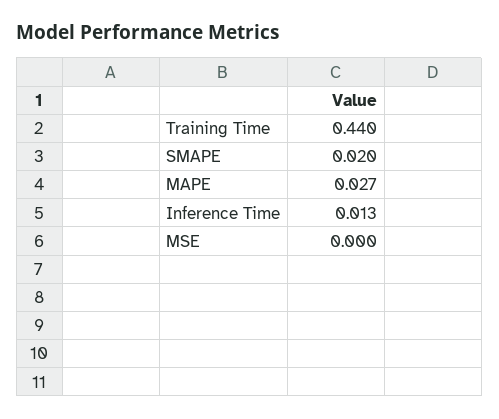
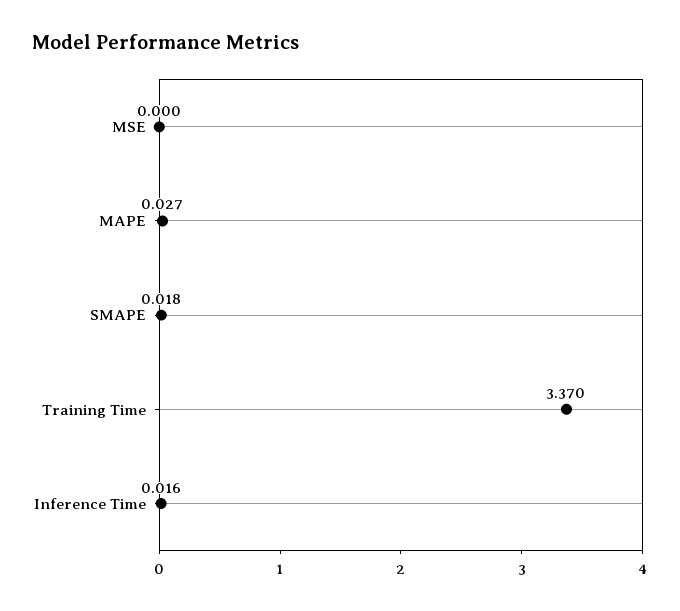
Training Time: 0.44 -> 3.37
SMAPE: 0.02 -> 0.018
Inference Time: 0.013 -> 0.016

